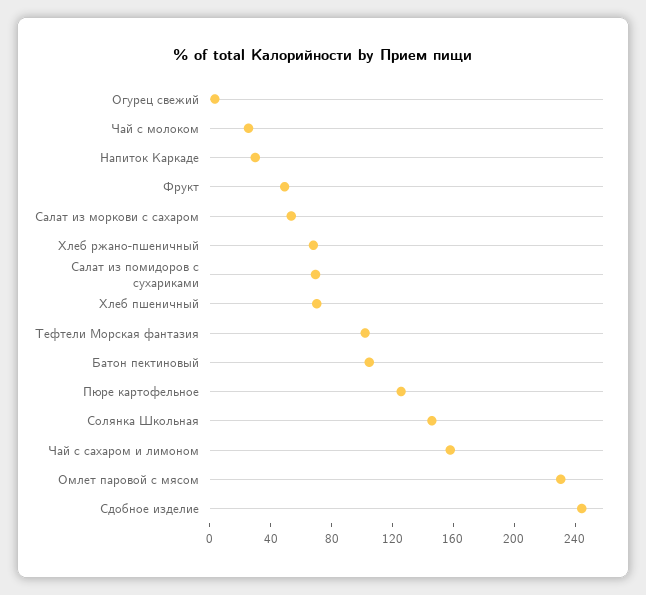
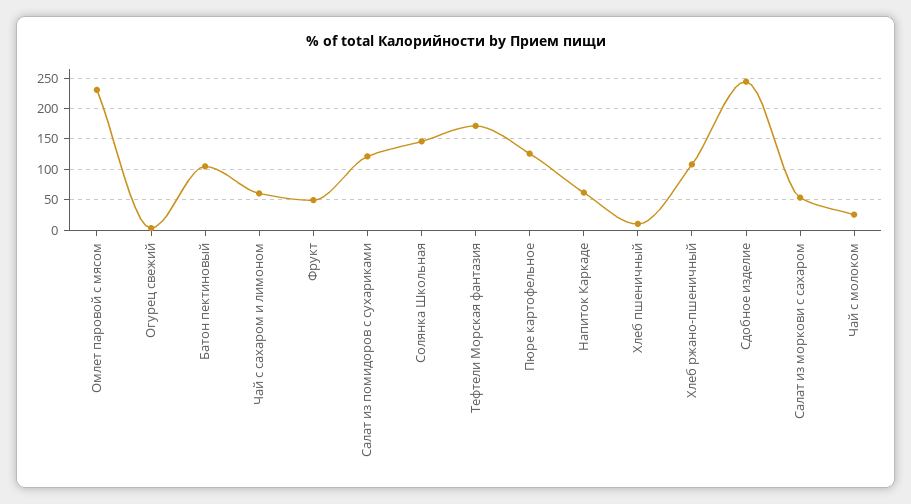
Напиток Каркаде: 30 -> 60
Хлеб ржано-пшеничный: 70 -> 110
Салат из помидоров с сухариками: 70 -> 120
Хлеб пшеничный: 70 -> 10
Тефтели Морская фантазия: 100 -> 170
Чай с сахаром и лимоном: 160 -> 60

